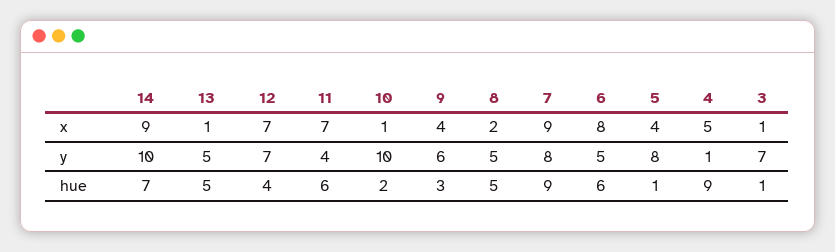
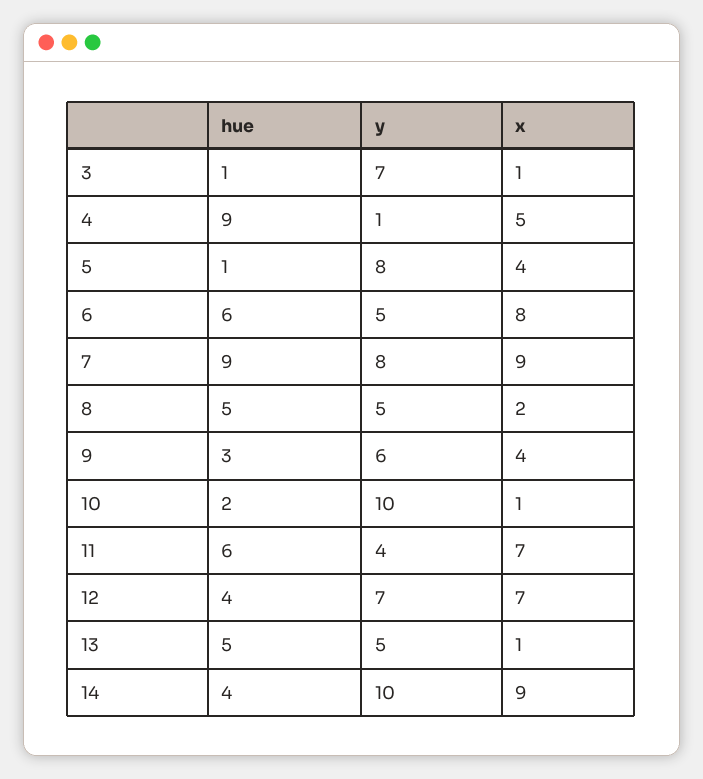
14, hue: 7 -> 4

